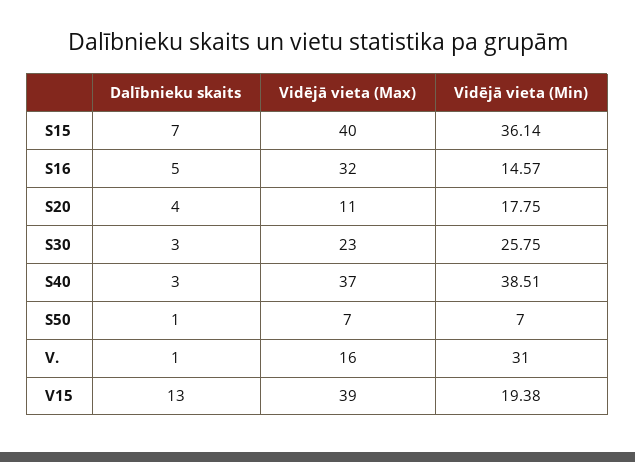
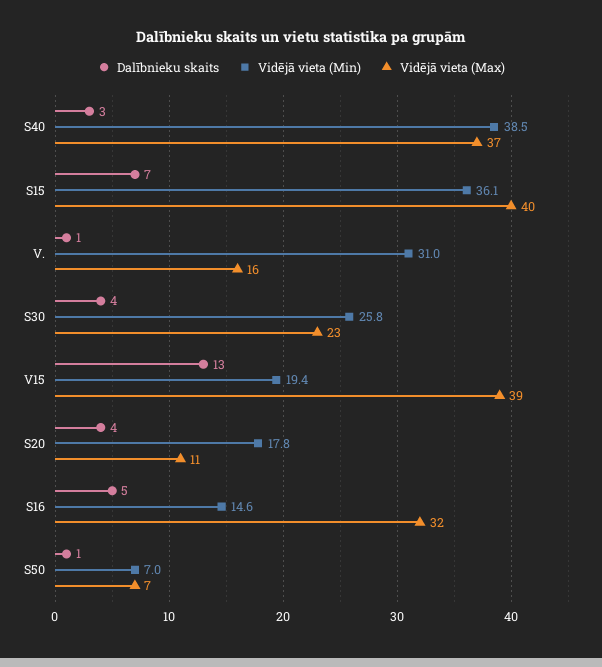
Dalībnieku skaits, S30: 3 -> 4

